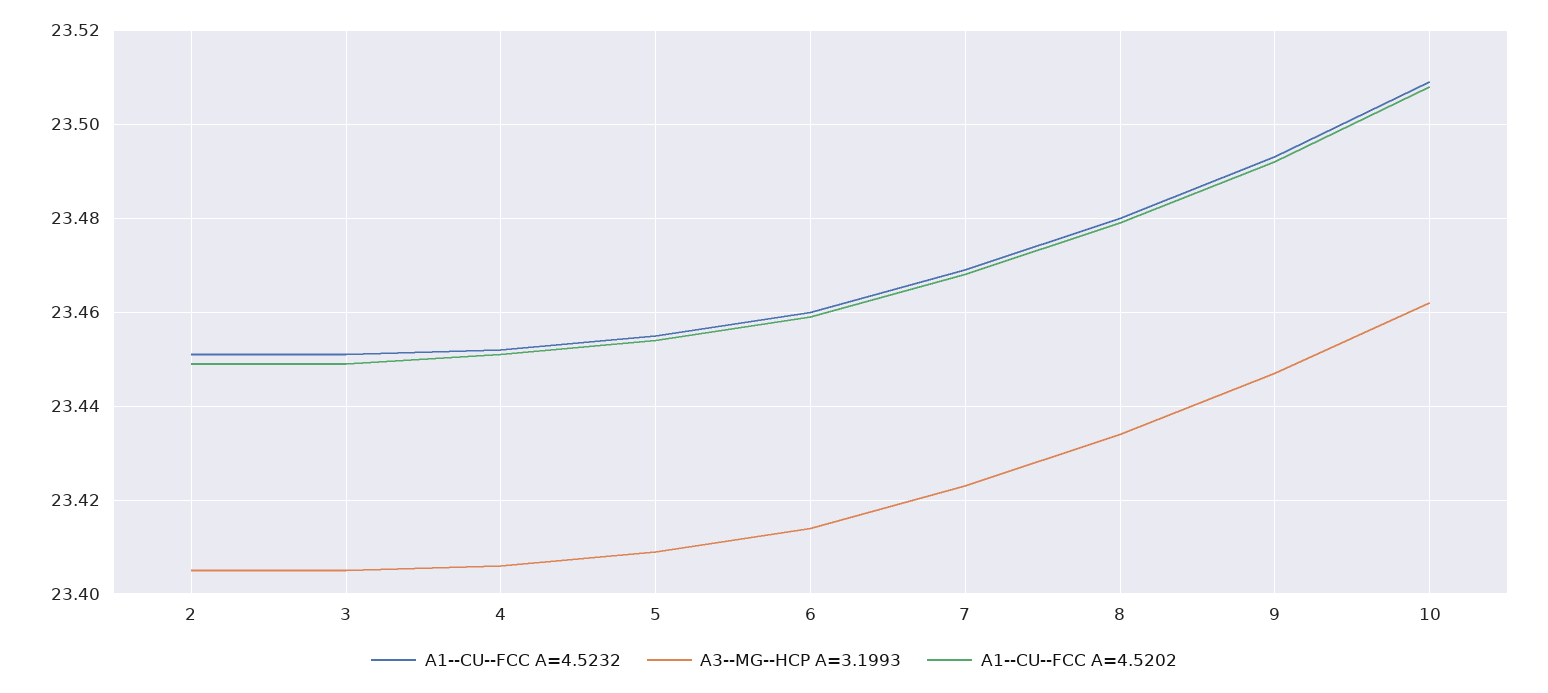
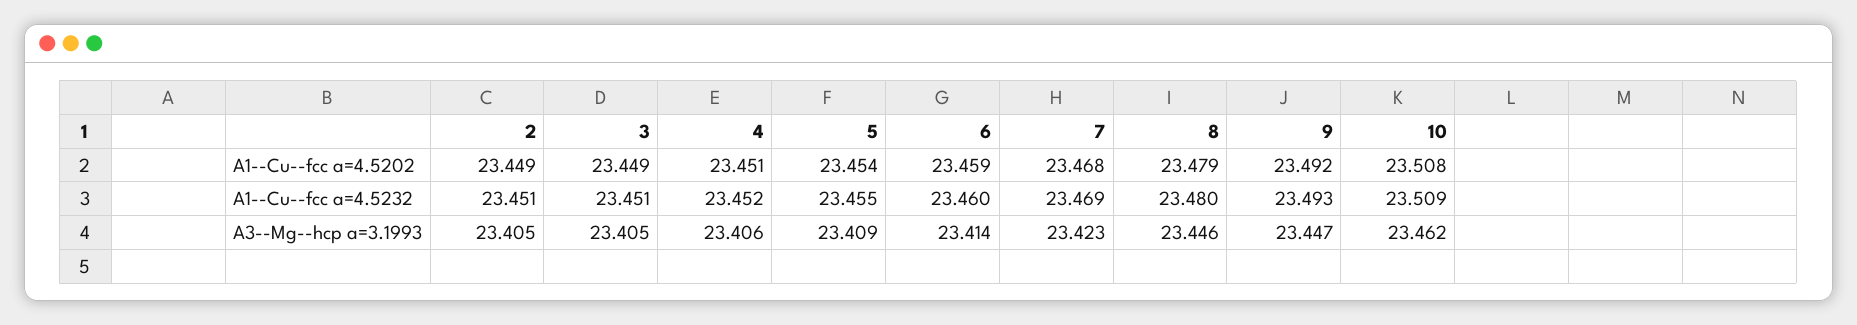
A3--MG--HCP A=3.1993, 8: 23.435 -> 23.446

